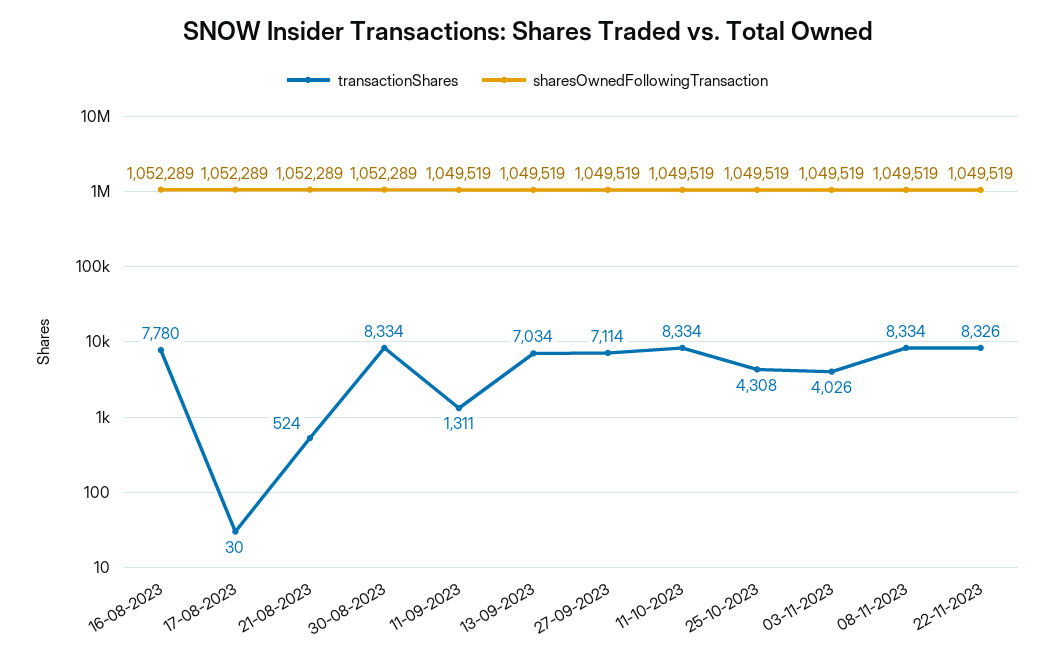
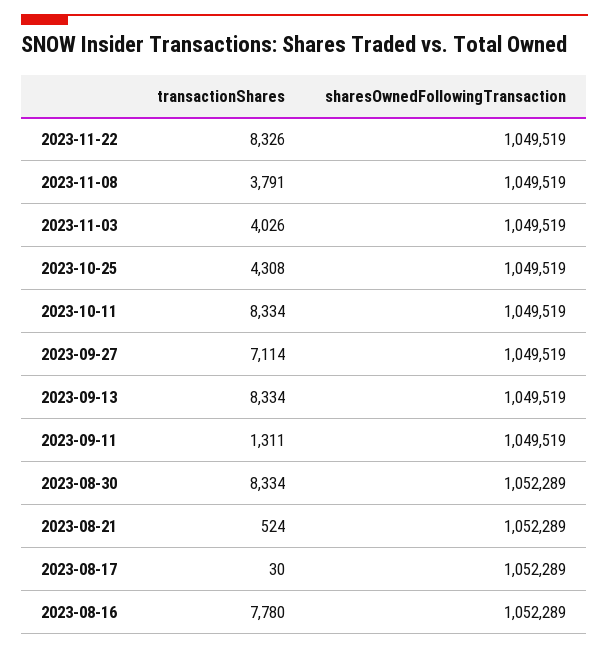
transactionShares, 13-09-2023: 7034 -> 8334
transactionShares, 08-11-2023: 8334 -> 3791

